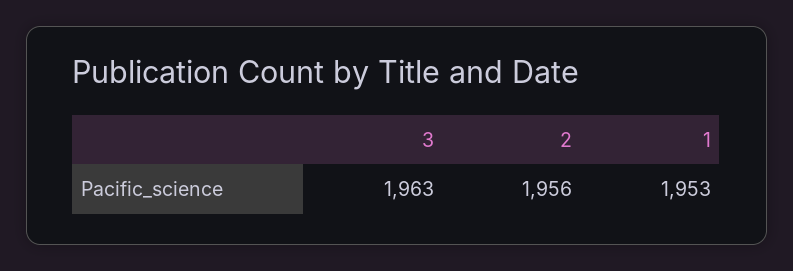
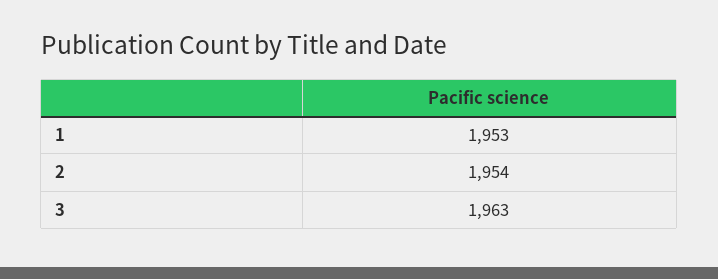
2: 1956 -> 1954

